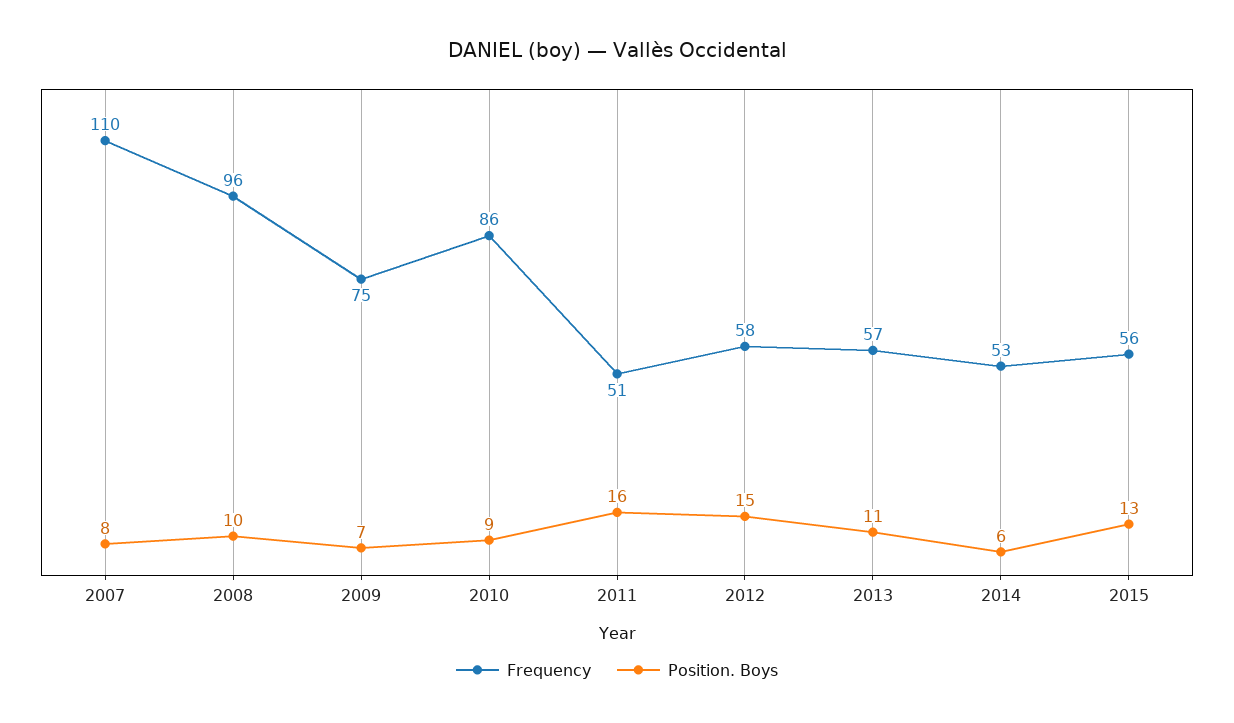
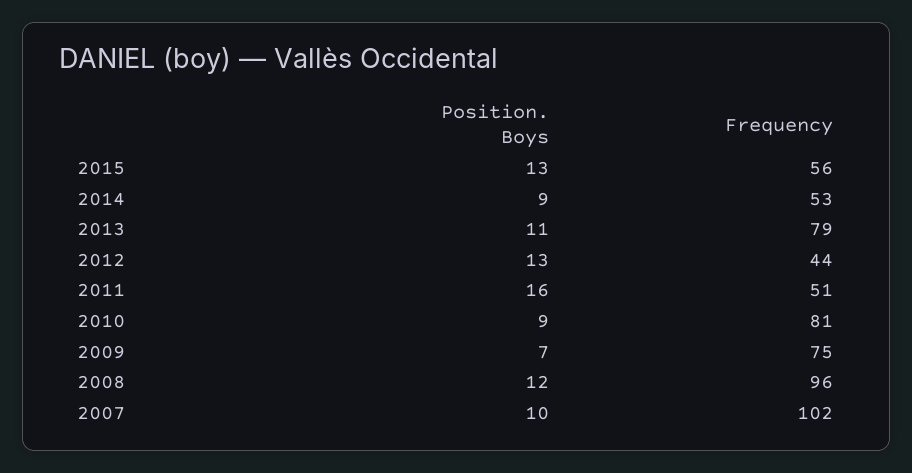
Frequency, 2007: 110 -> 102
Position. Boys, 2007: 8 -> 10
Position. Boys, 2008: 10 -> 12
Frequency, 2010: 86 -> 81
Frequency, 2012: 58 -> 44
Position. Boys, 2012: 15 -> 13
Frequency, 2013: 57 -> 79
Position. Boys, 2014: 6 -> 9

